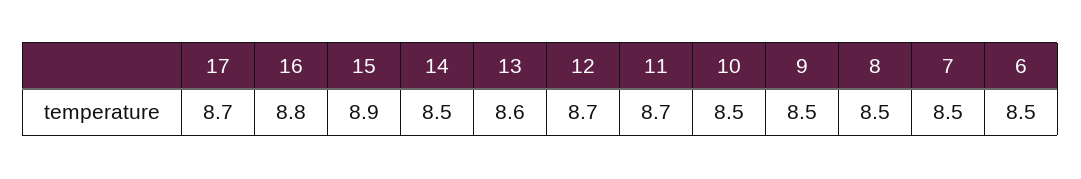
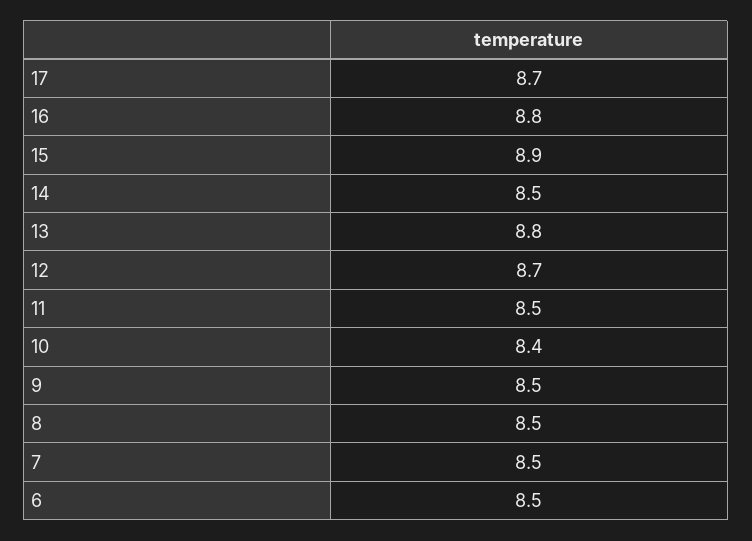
13: 8.6 -> 8.8
11: 8.7 -> 8.5
10: 8.5 -> 8.4

